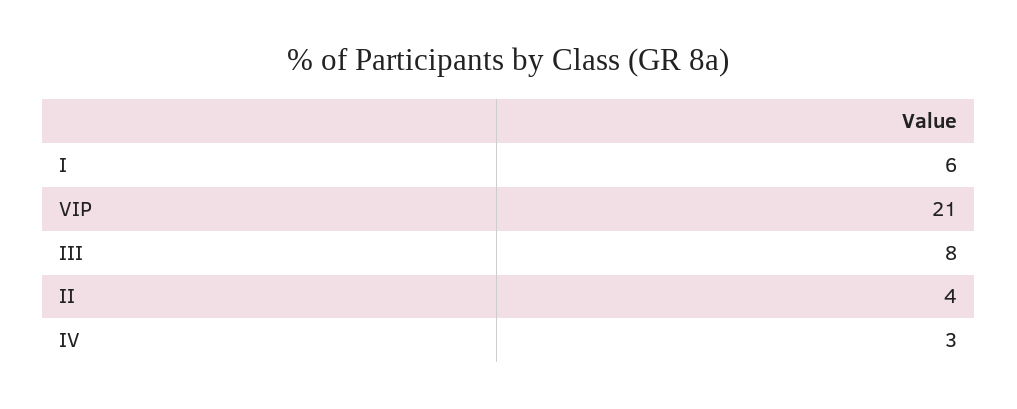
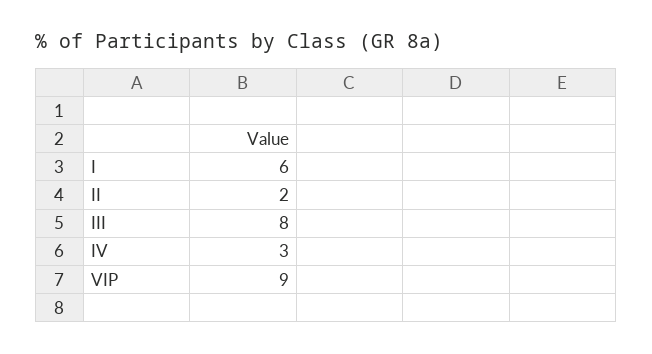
VIP: 21 -> 9
II: 4 -> 2

